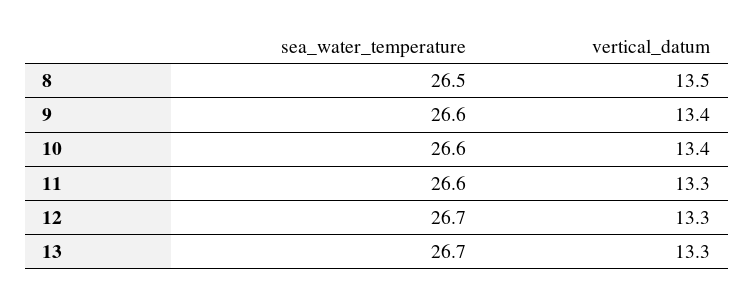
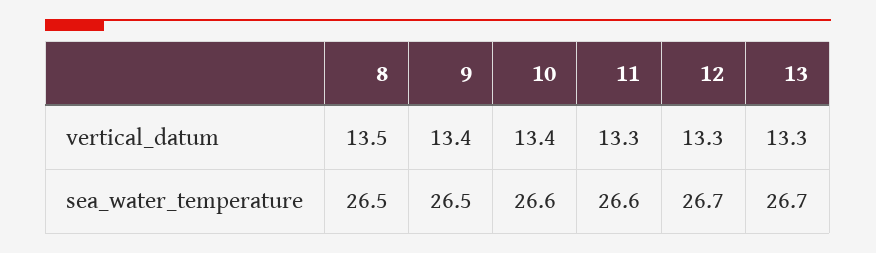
sea_water_temperature, 9: 26.6 -> 26.5

